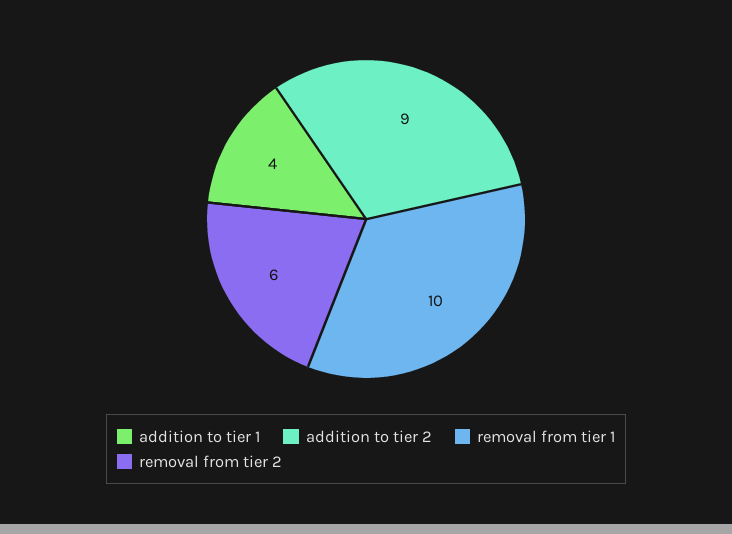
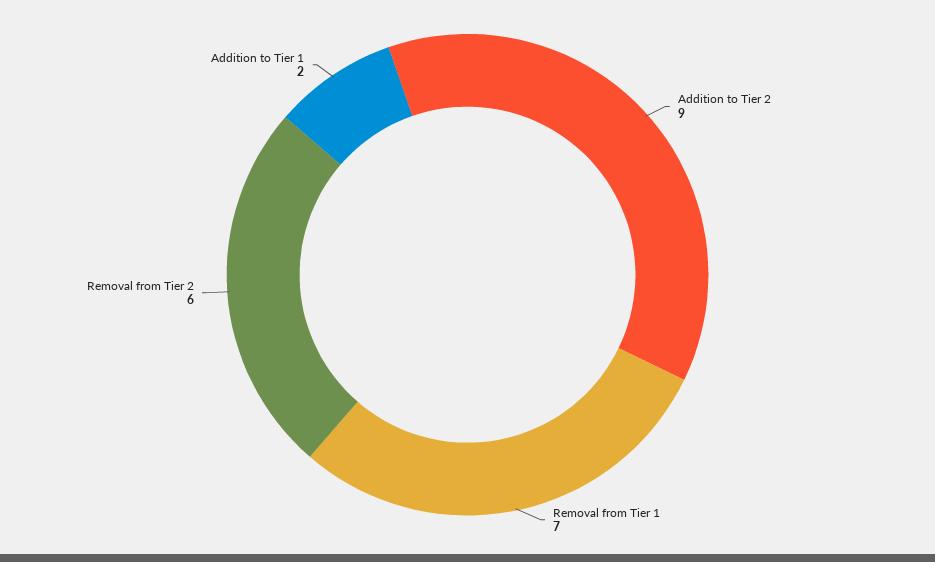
addition to tier 1: 4 -> 2
removal from tier 1: 10 -> 7

